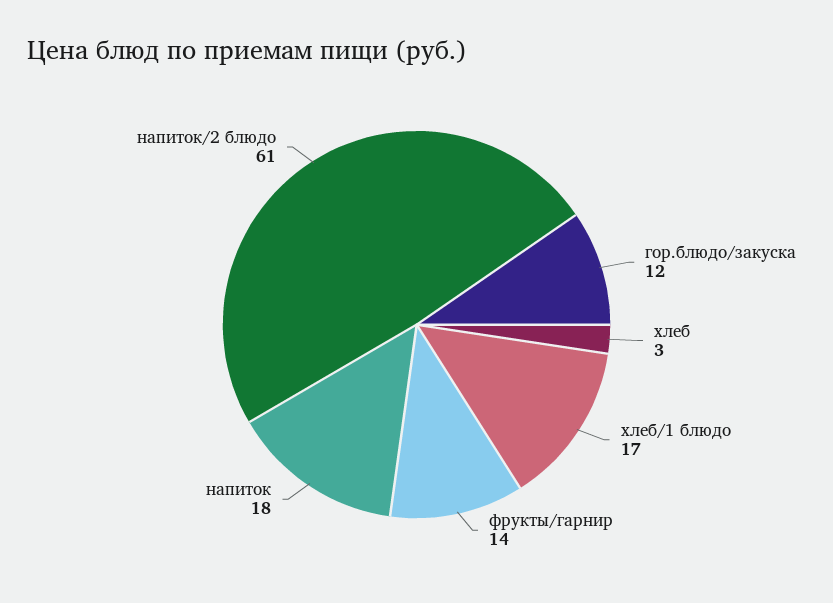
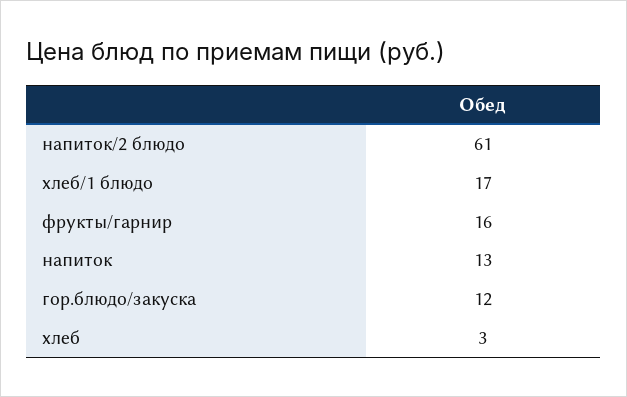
фрукты/гарнир: 14 -> 16
напиток: 18 -> 13

